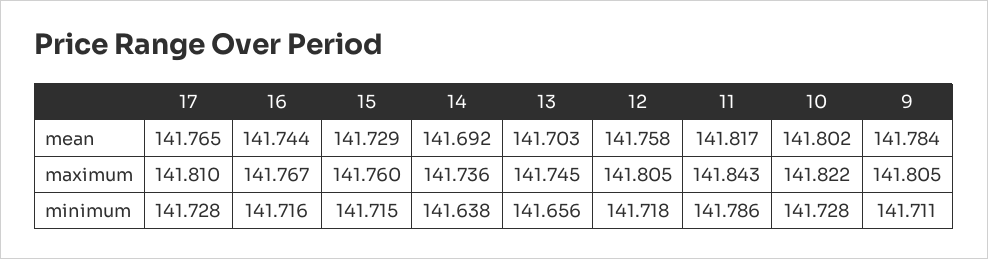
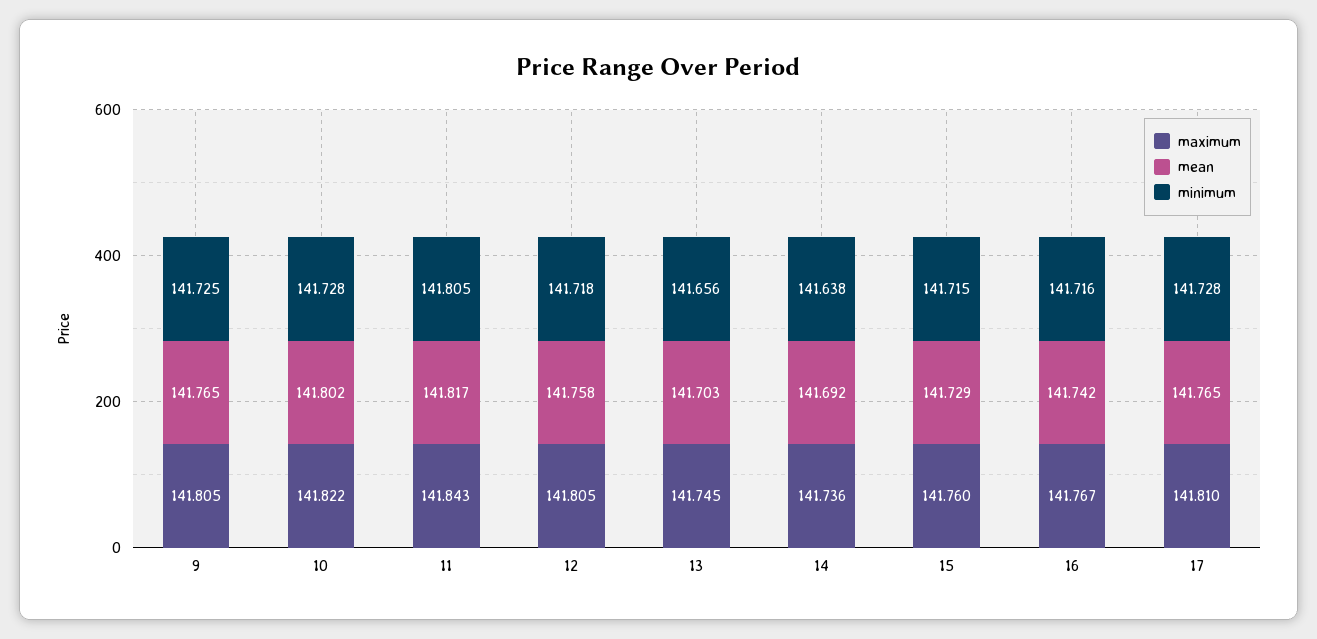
mean, 16: 141.744 -> 141.742
mean, 9: 141.784 -> 141.765
minimum, 11: 141.786 -> 141.805
minimum, 9: 141.711 -> 141.725

